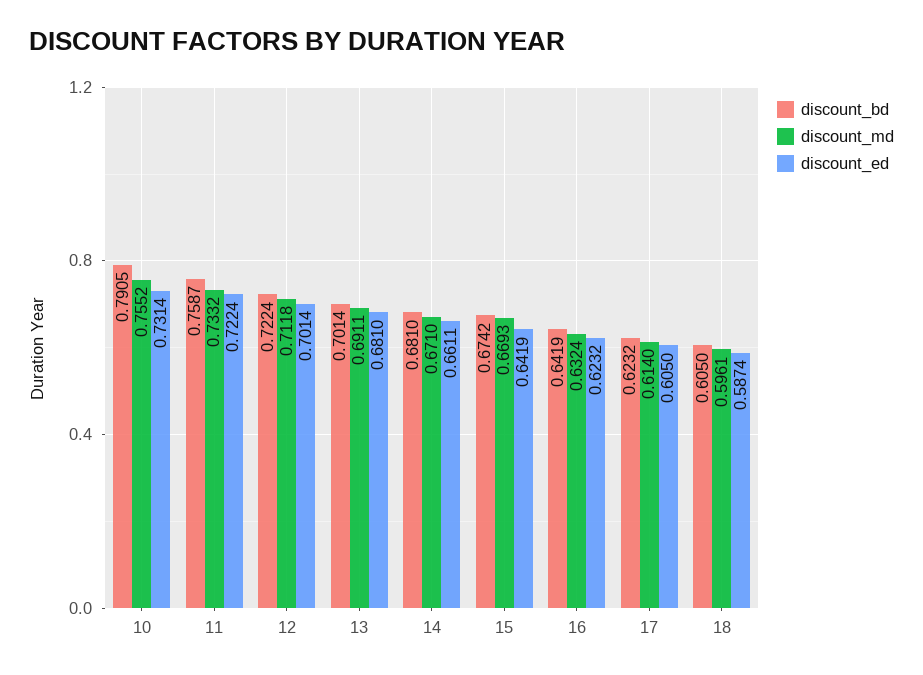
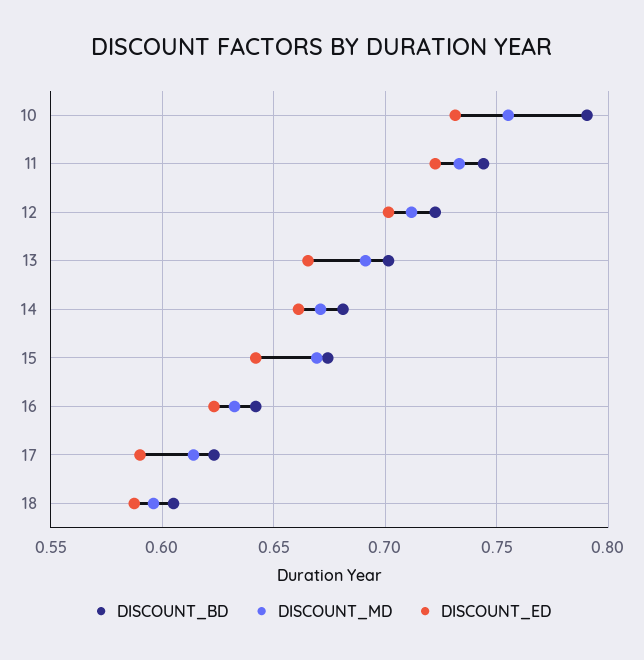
discount_bd, 11: 0.7587 -> 0.745
discount_ed, 13: 0.681 -> 0.665
discount_ed, 17: 0.605 -> 0.59

